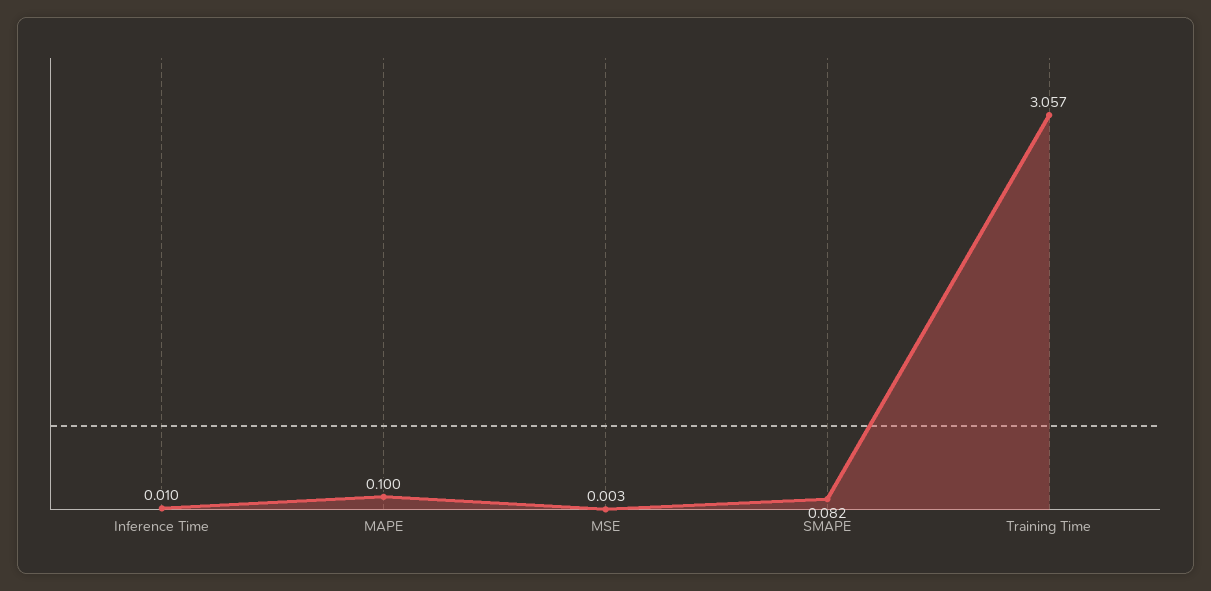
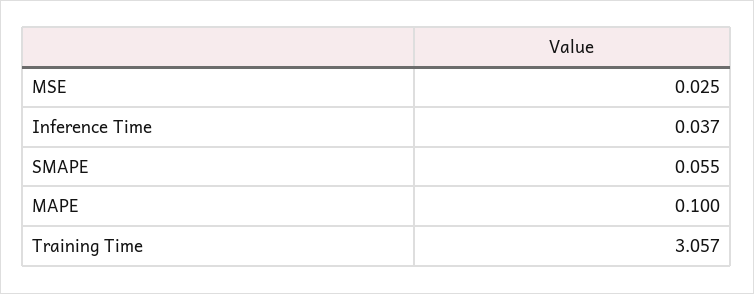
Inference Time: 0.01 -> 0.037
MSE: 0.003 -> 0.025
SMAPE: 0.082 -> 0.055

